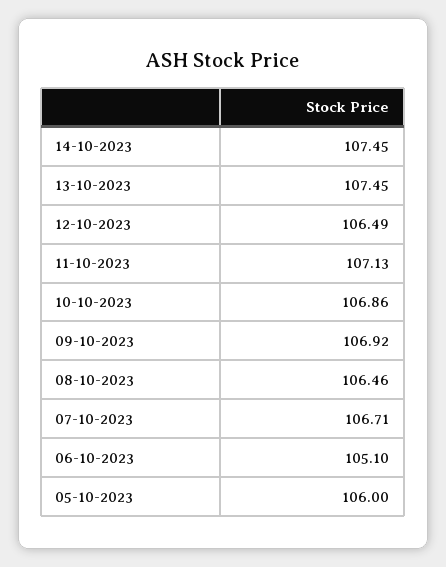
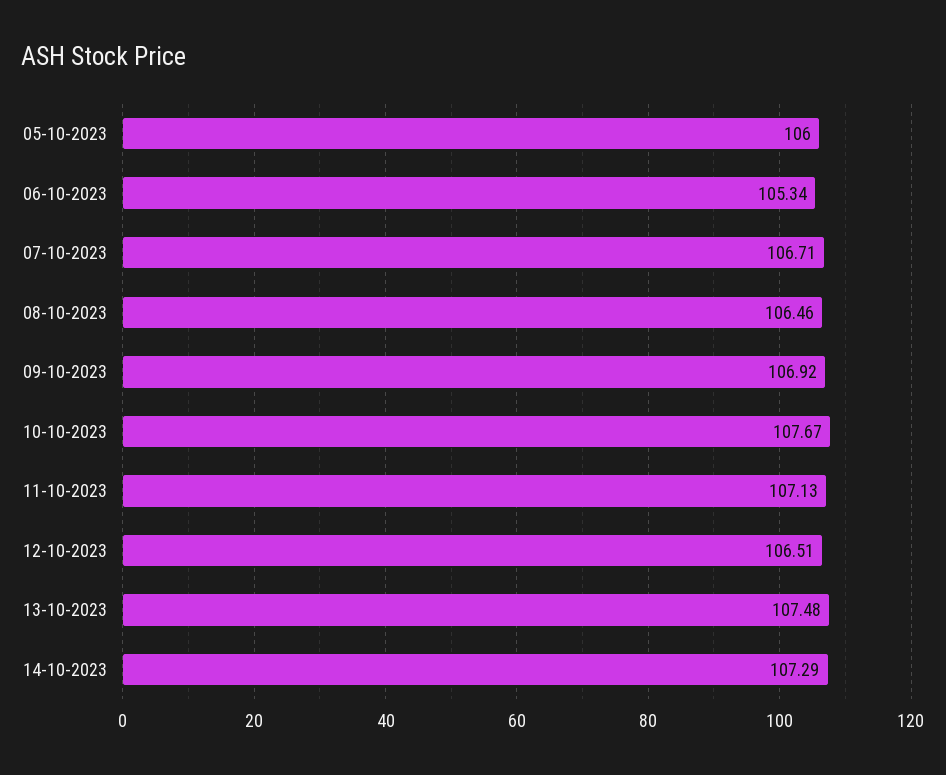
14-10-2023: 107.45 -> 107.29
13-10-2023: 107.45 -> 107.48
12-10-2023: 106.49 -> 106.51
10-10-2023: 106.86 -> 107.67
06-10-2023: 105.1 -> 105.34

